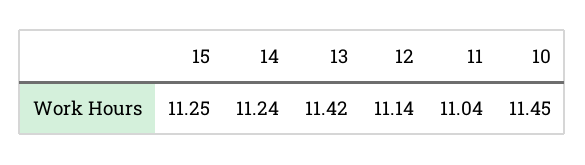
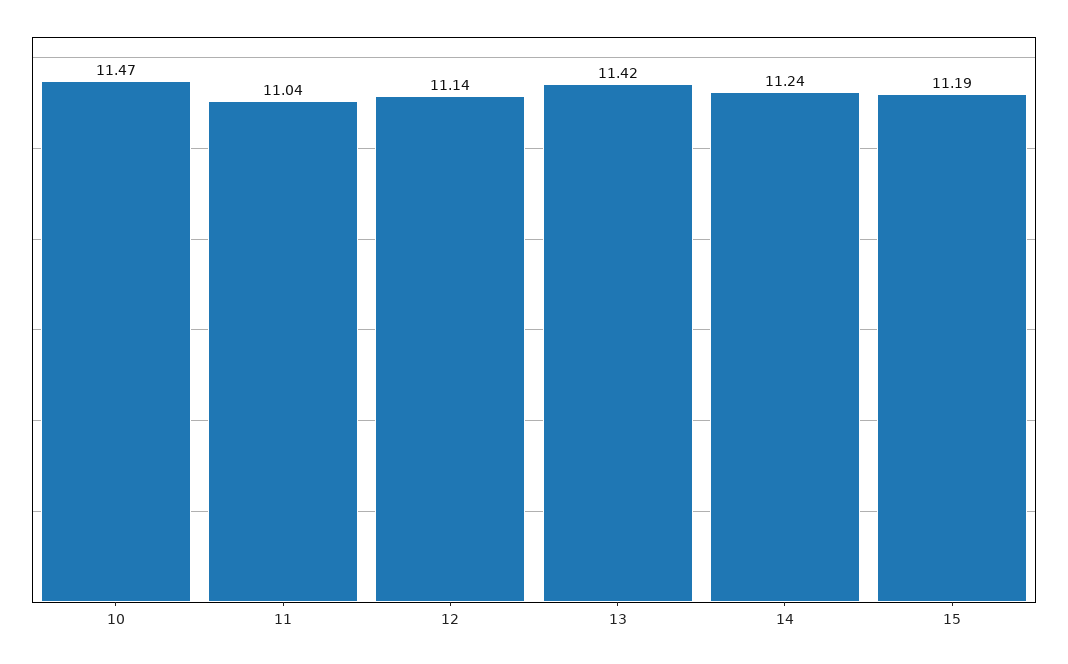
15: 11.25 -> 11.19
10: 11.45 -> 11.47

